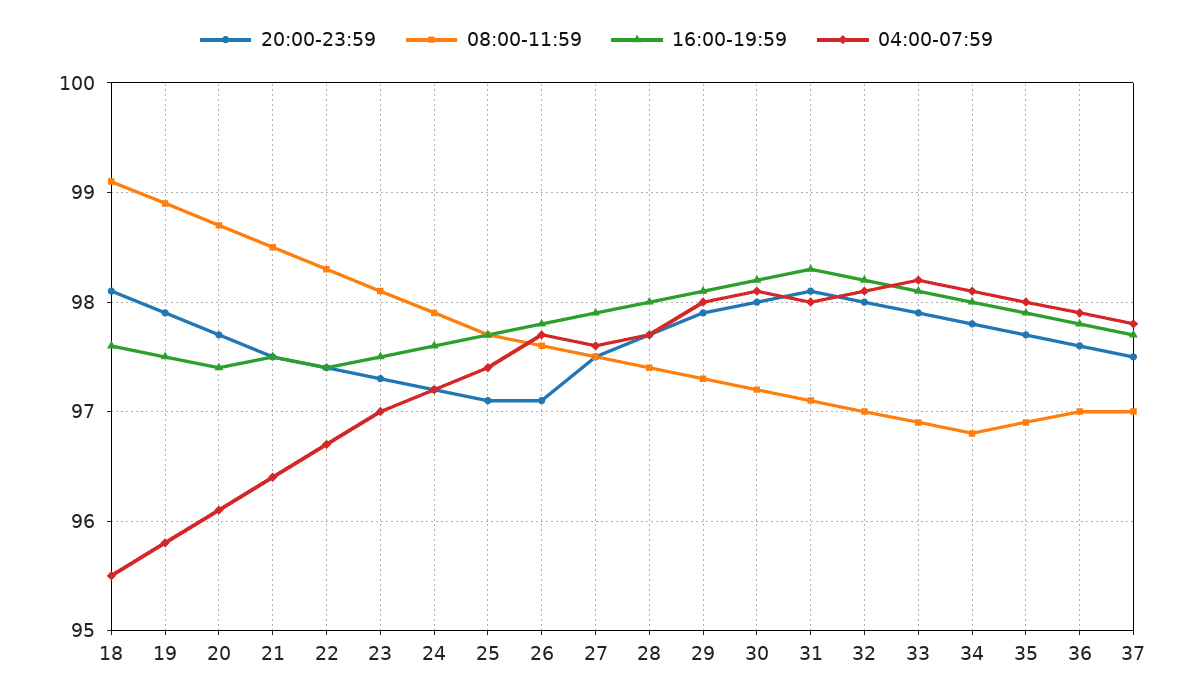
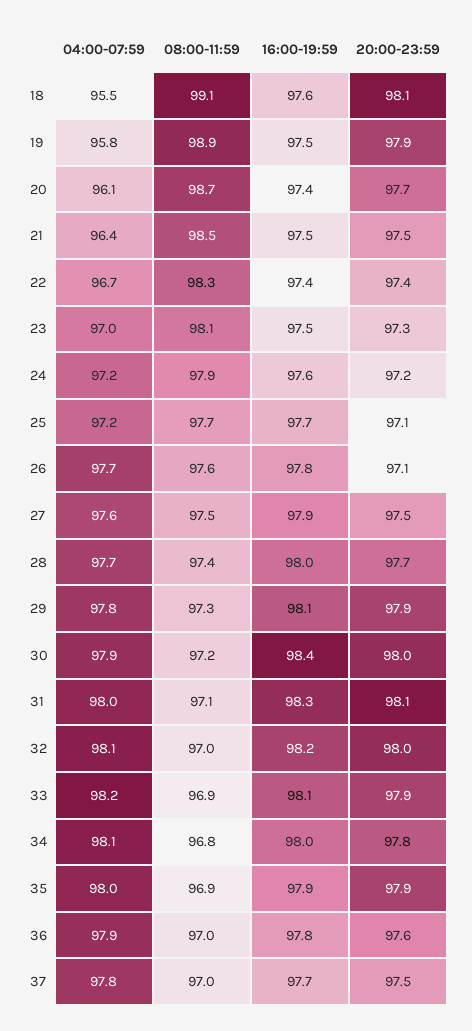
04:00-07:59, 25: 97.4 -> 97.2
04:00-07:59, 29: 98 -> 97.8
16:00-19:59, 30: 98.2 -> 98.4
04:00-07:59, 30: 98.1 -> 97.9
20:00-23:59, 35: 97.7 -> 97.9

